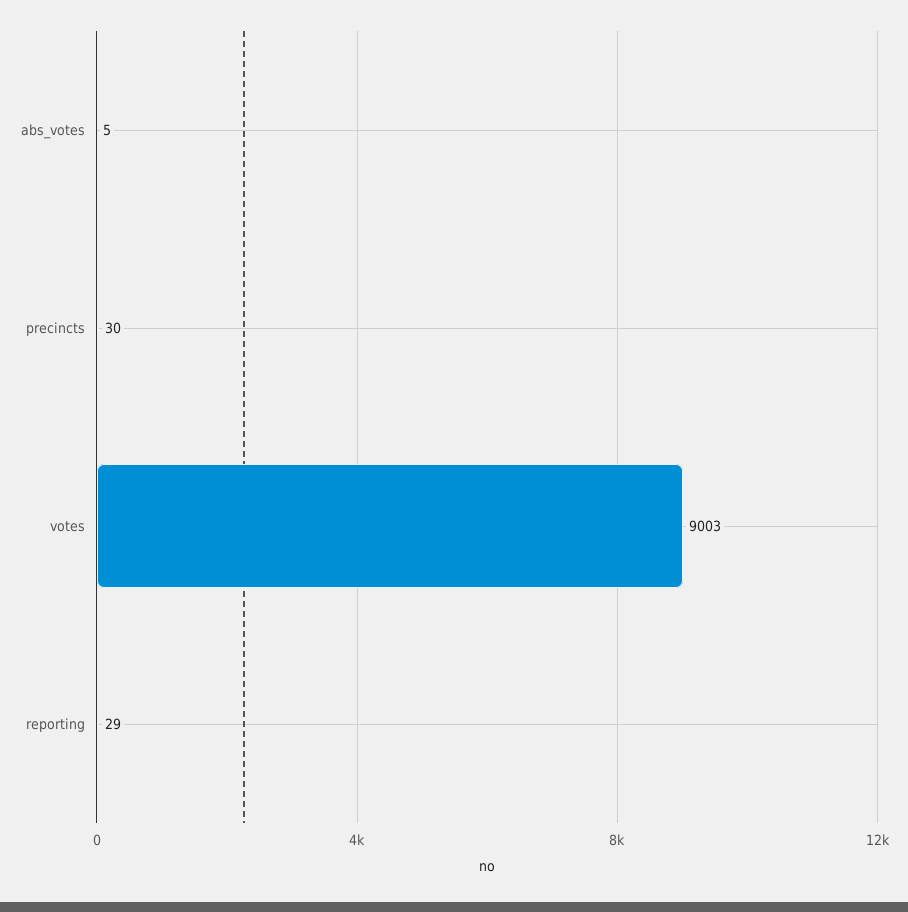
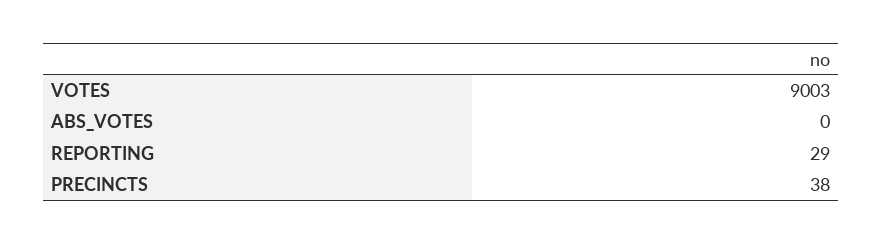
abs_votes: 5 -> 0
precincts: 30 -> 38

